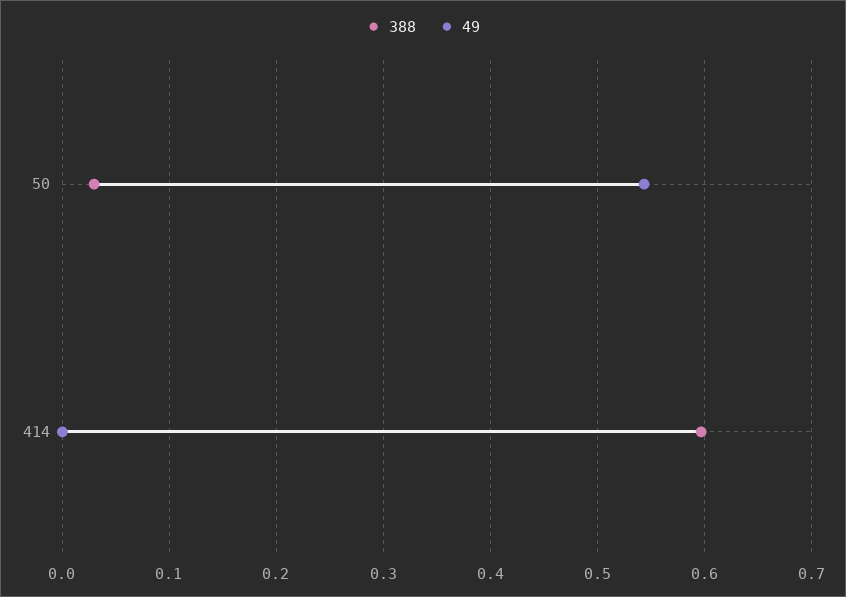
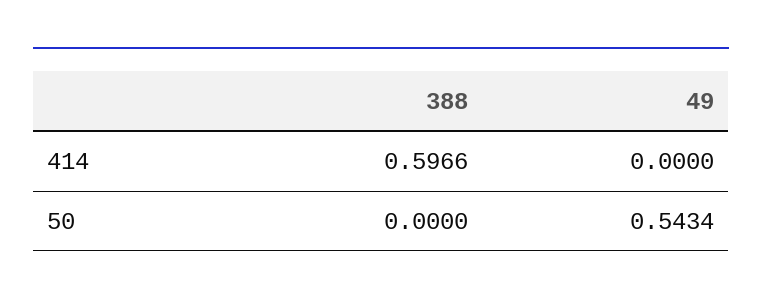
388, 50: 0.03 -> 0

